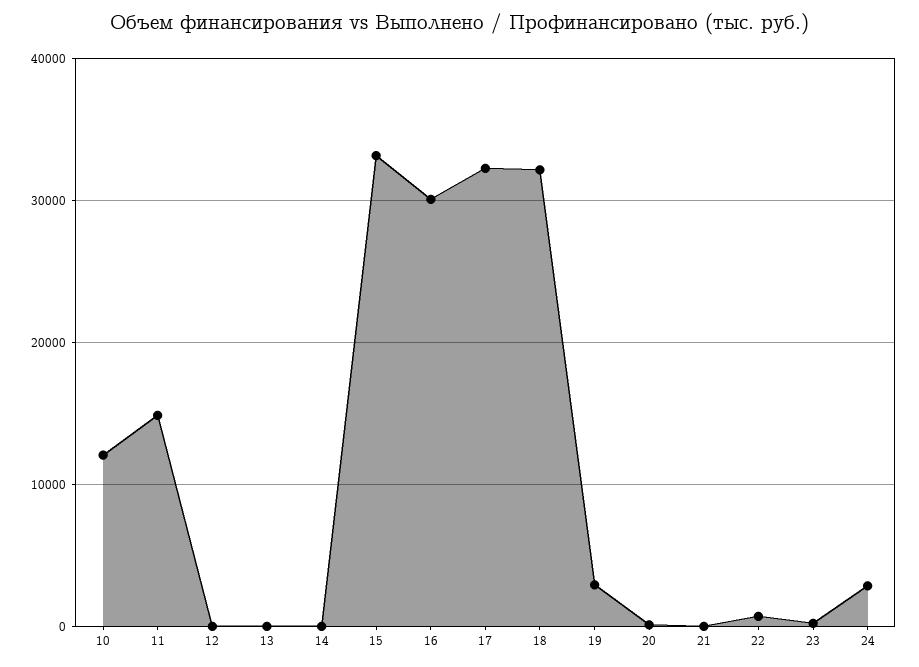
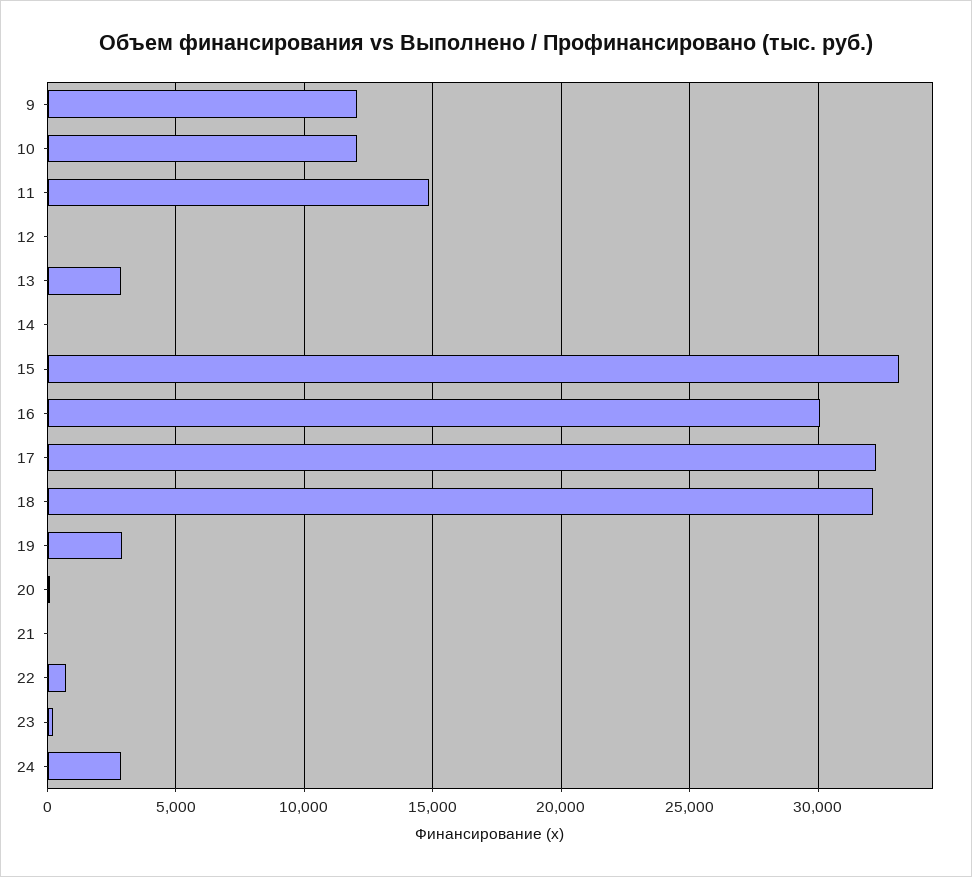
13: 0 -> 3000
9: none -> 12000

